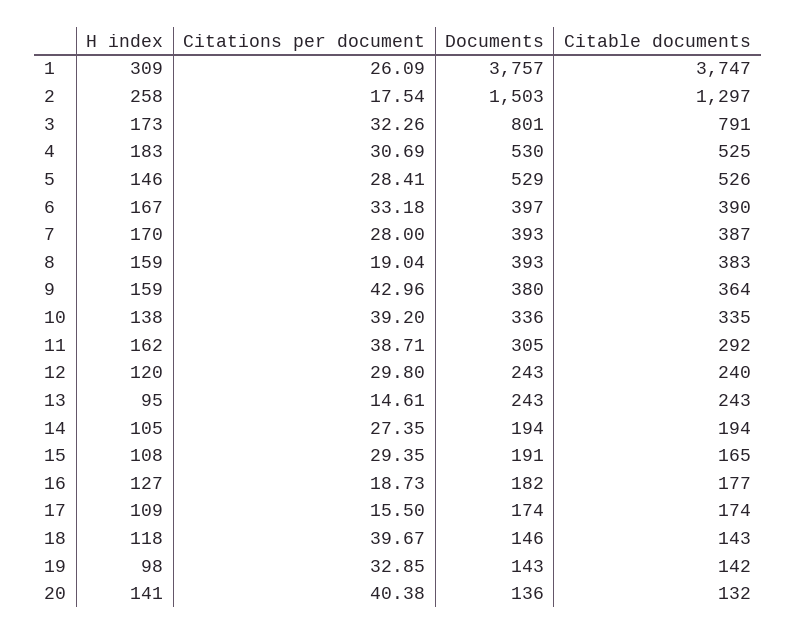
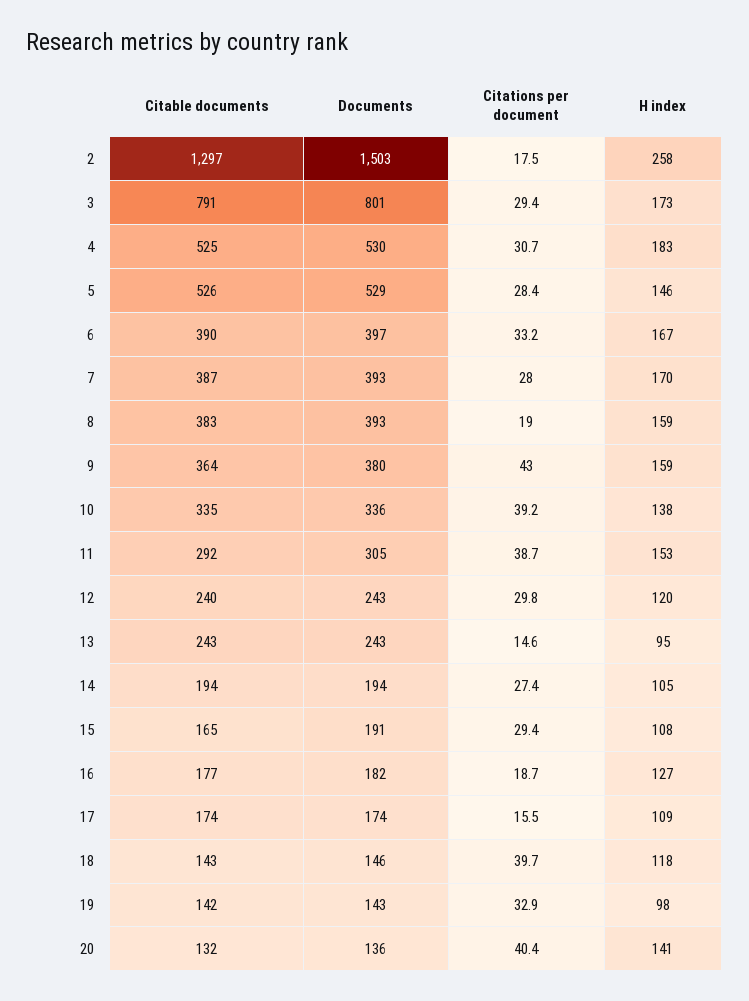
H index, 1: 309 -> none
Citations per document, 1: 26.09 -> none
Documents, 1: 3757 -> none
Citable documents, 1: 3747 -> none
Citations per document, 3: 32.26 -> 29.4
H index, 11: 162 -> 153

